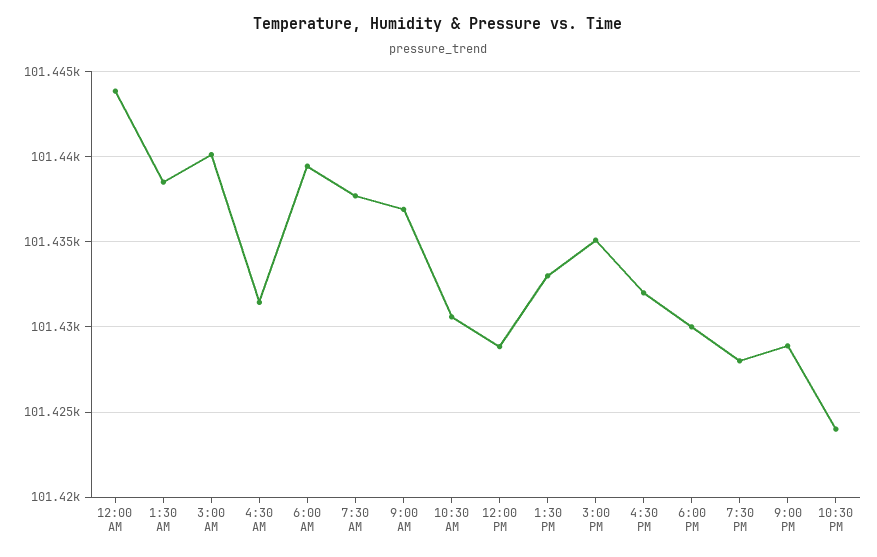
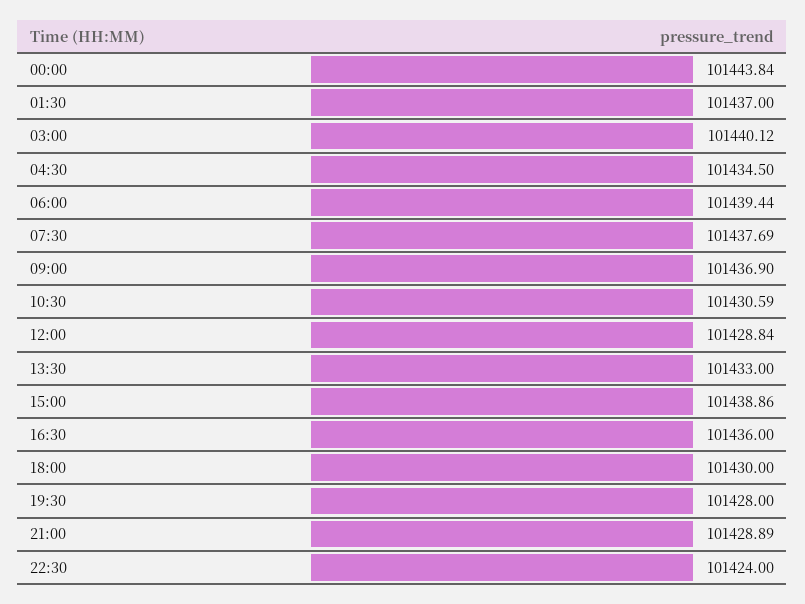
1:30 AM: 101438.5 -> 101437
4:30 AM: 101431.5 -> 101434.5
3:00 PM: 101435 -> 101438.86
4:30 PM: 101432 -> 101436

